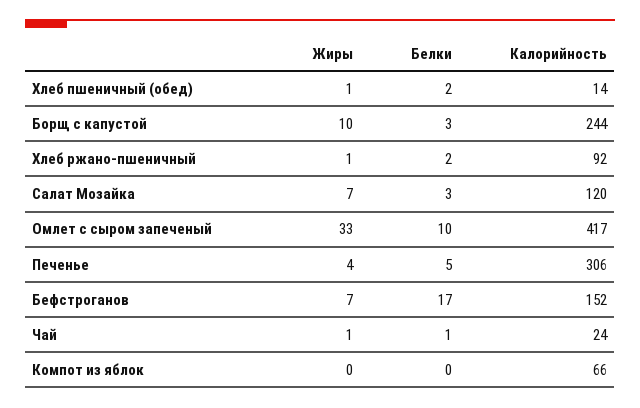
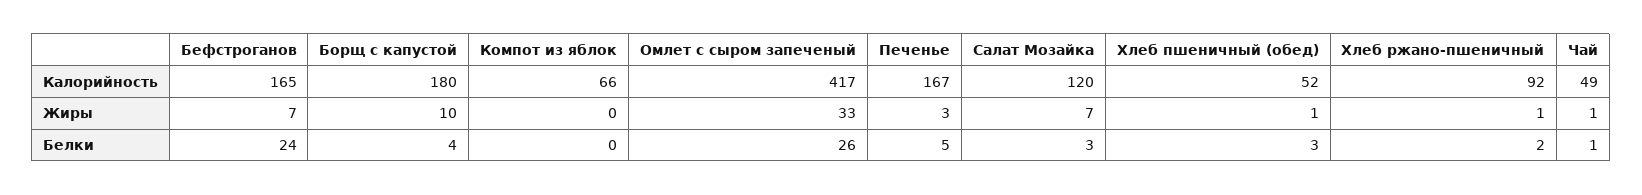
Белки, Хлеб пшеничный (обед): 2 -> 3
Калорийность, Хлеб пшеничный (обед): 14 -> 52
Белки, Борщ с капустой: 3 -> 4
Калорийность, Борщ с капустой: 244 -> 180
Белки, Омлет с сыром запеченый: 10 -> 26
Жиры, Печенье: 4 -> 3
Калорийность, Печенье: 306 -> 167
Белки, Бефстроганов: 17 -> 24
Калорийность, Бефстроганов: 152 -> 165
Калорийность, Чай: 24 -> 49

